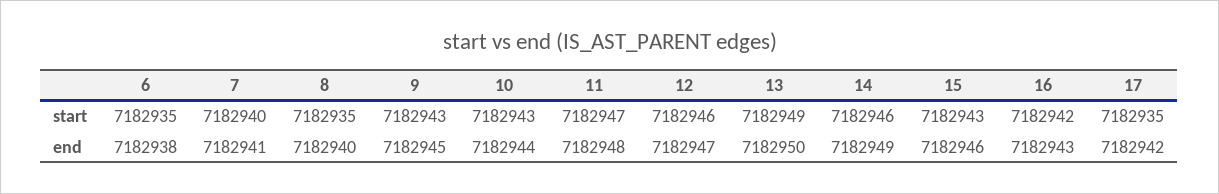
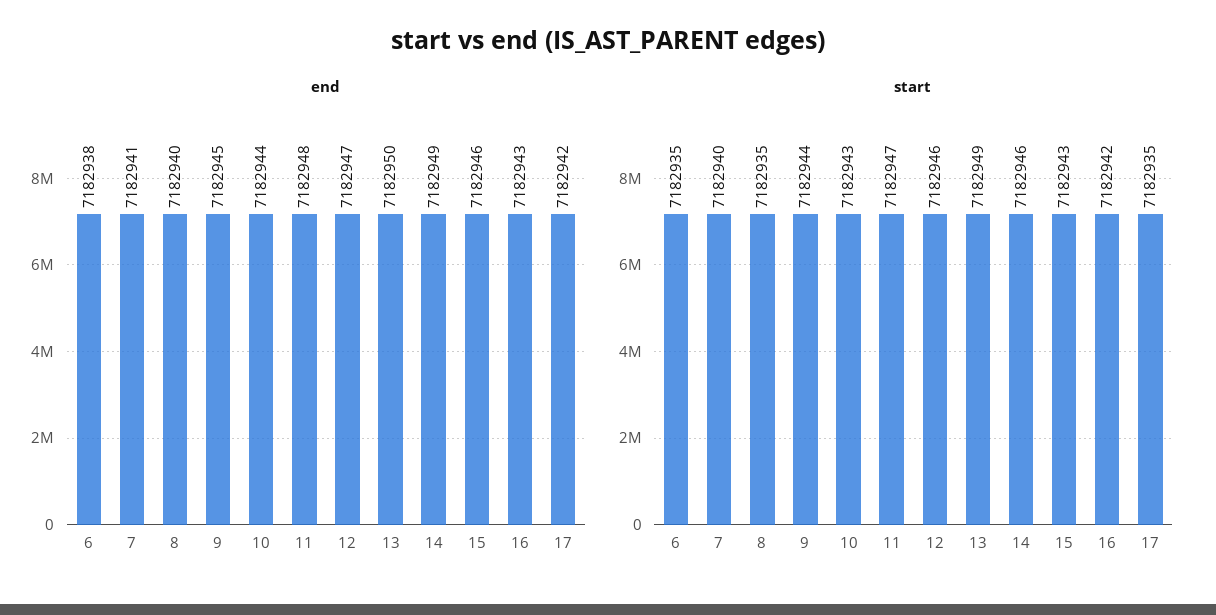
start, 9: 7182943 -> 7182944

